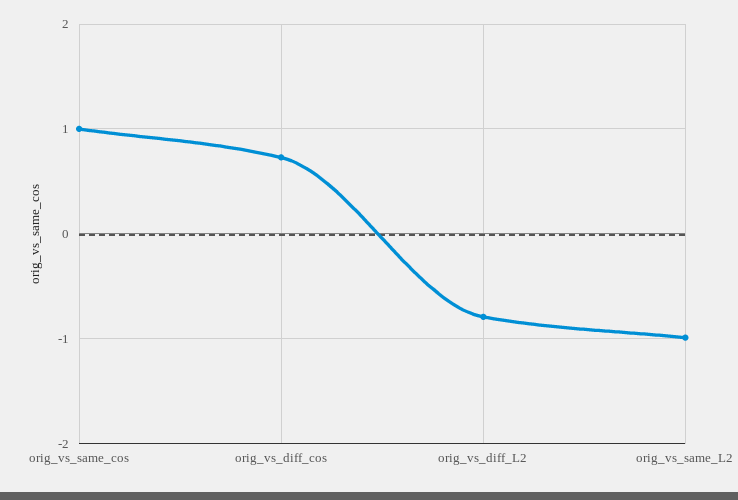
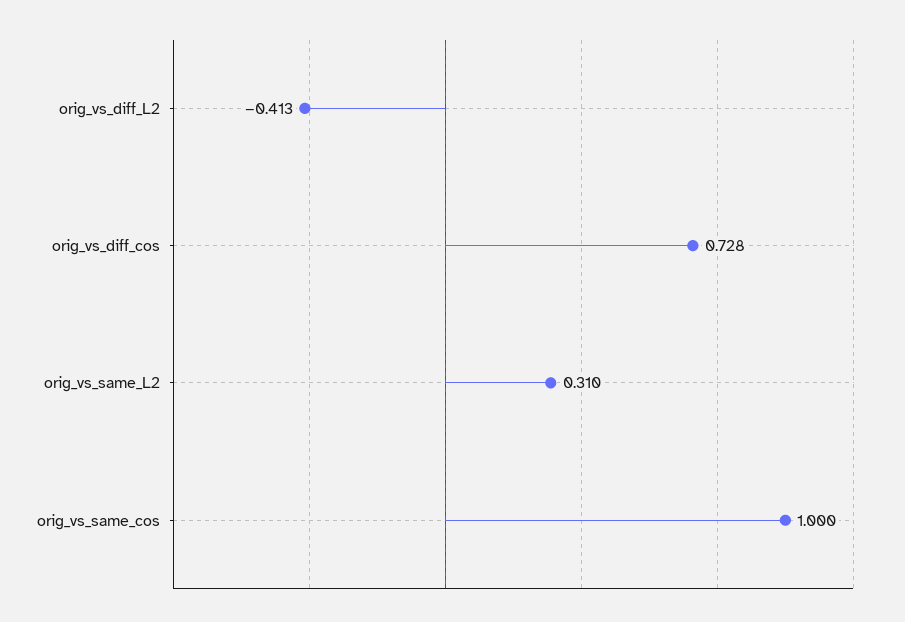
orig_vs_diff_L2: -0.8 -> -0.413
orig_vs_same_L2: -1 -> 0.31

